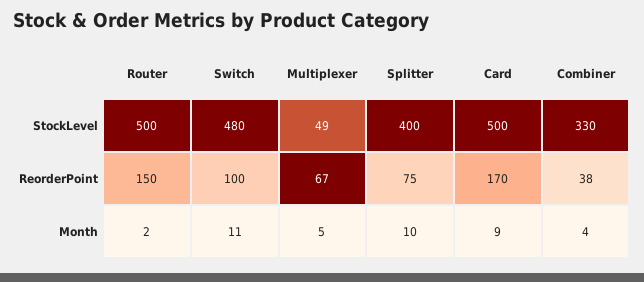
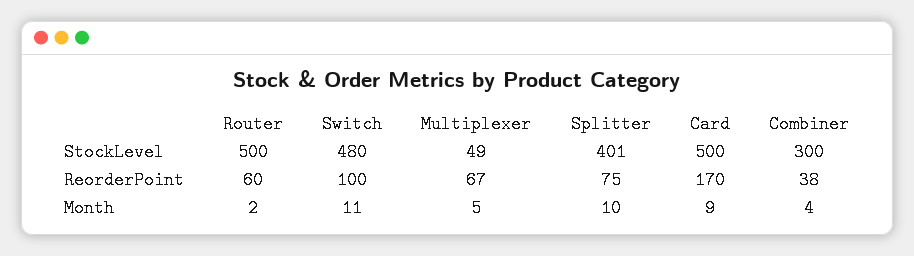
Splitter, StockLevel: 400 -> 401
Combiner, StockLevel: 330 -> 300
Router, ReorderPoint: 150 -> 60

